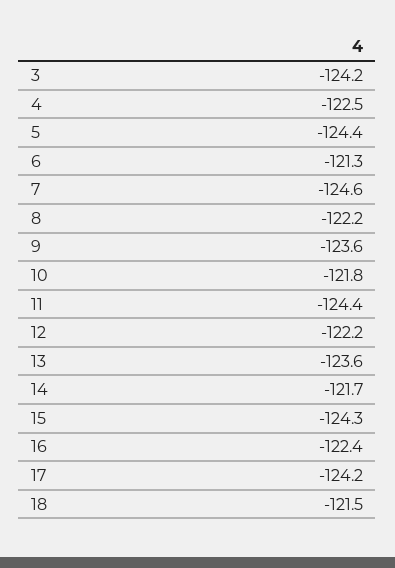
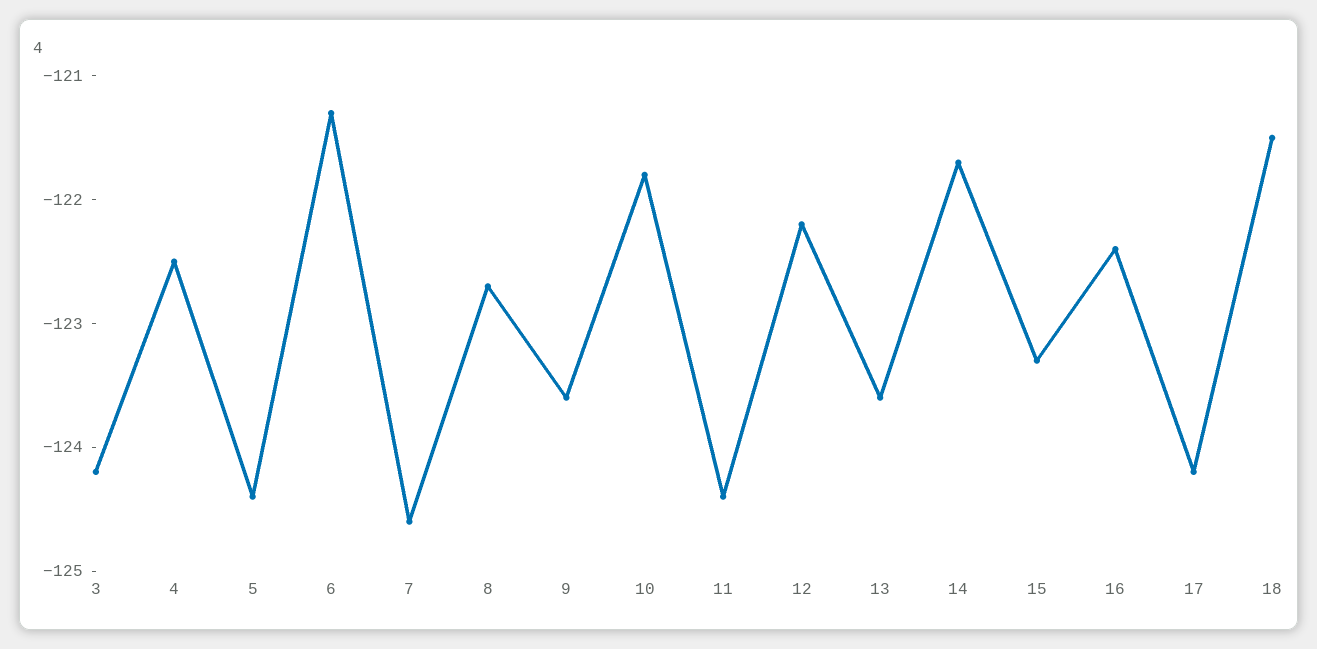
8: -122.2 -> -122.7
15: -124.3 -> -123.3

